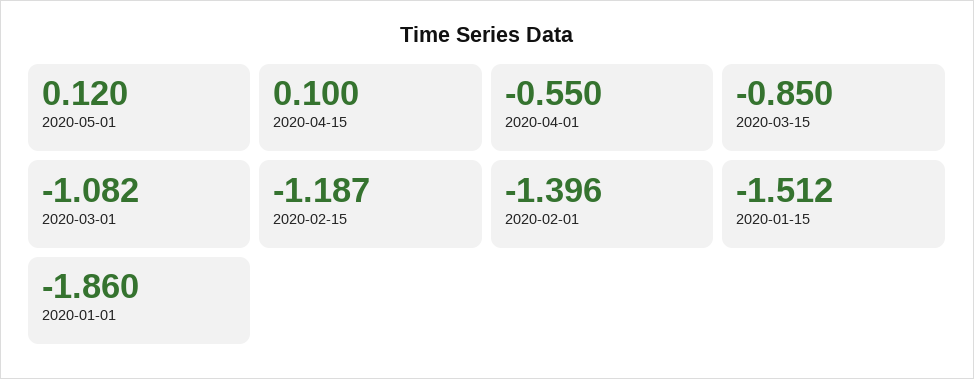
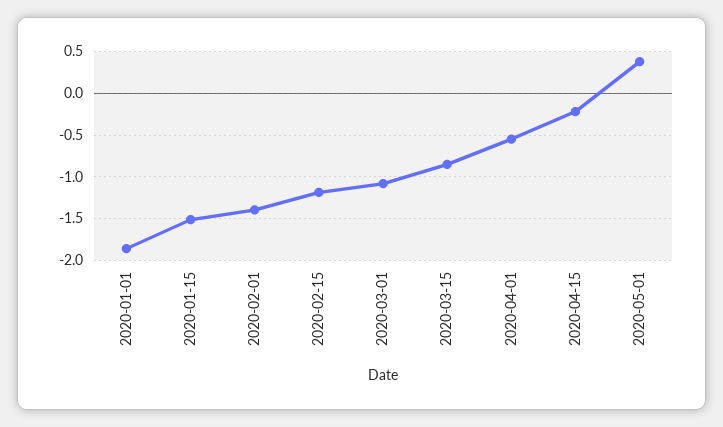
2020-05-01: 0.12 -> 0.4
2020-04-15: 0.1 -> -0.2

